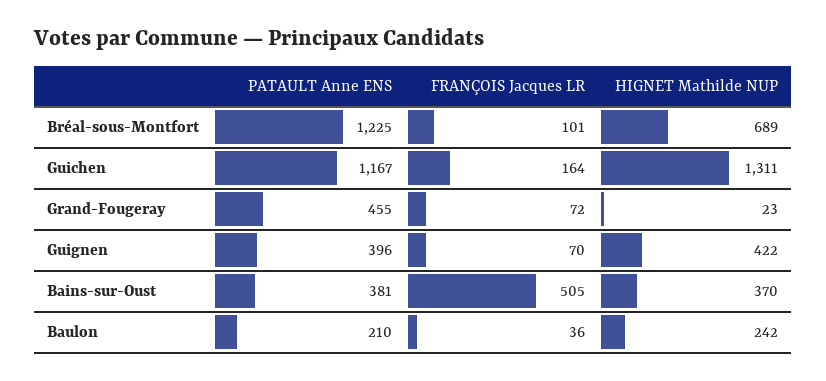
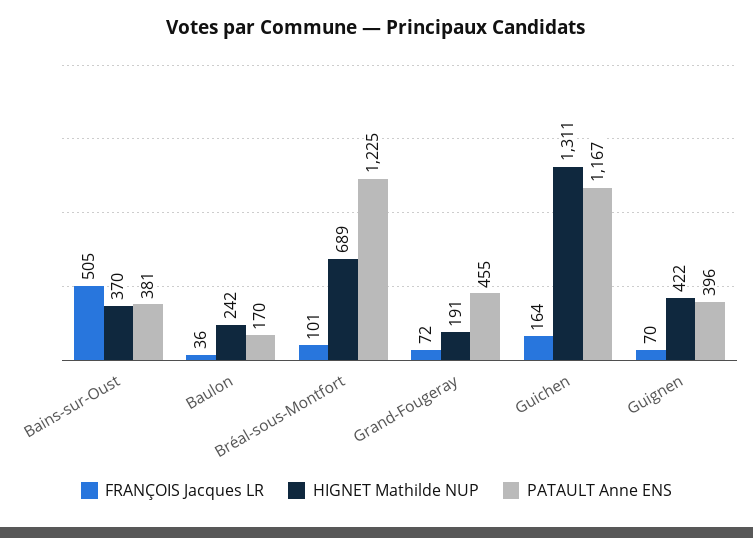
HIGNET Mathilde NUP, Grand-Fougeray: 23 -> 191
PATAULT Anne ENS, Baulon: 210 -> 170

